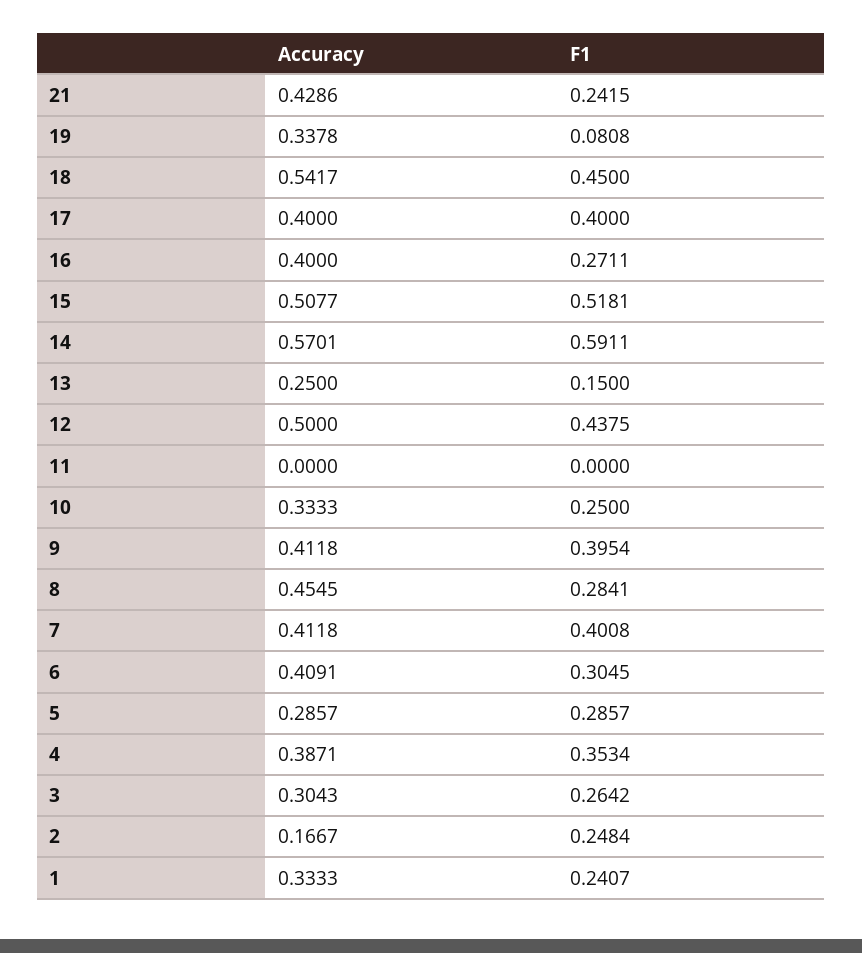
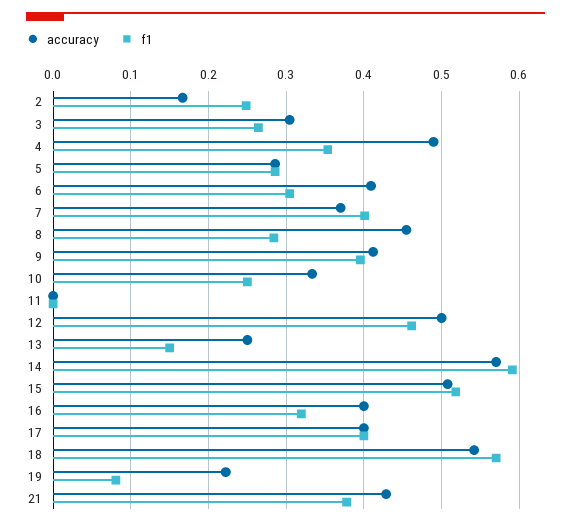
F1, 21: 0.2415 -> 0.38
Accuracy, 19: 0.3378 -> 0.22
F1, 18: 0.45 -> 0.57
F1, 16: 0.2711 -> 0.32
F1, 12: 0.4375 -> 0.46
Accuracy, 7: 0.4118 -> 0.37
Accuracy, 4: 0.3871 -> 0.49
Accuracy, 1: 0.3333 -> none
F1, 1: 0.2407 -> none

